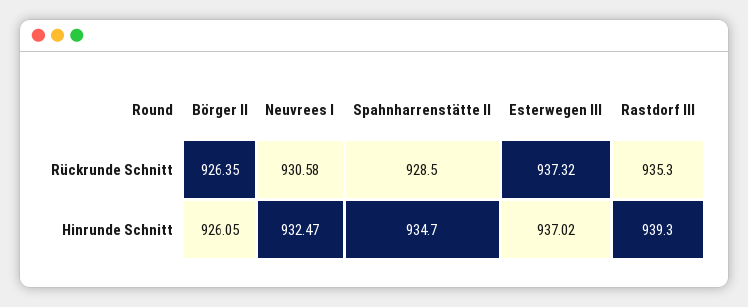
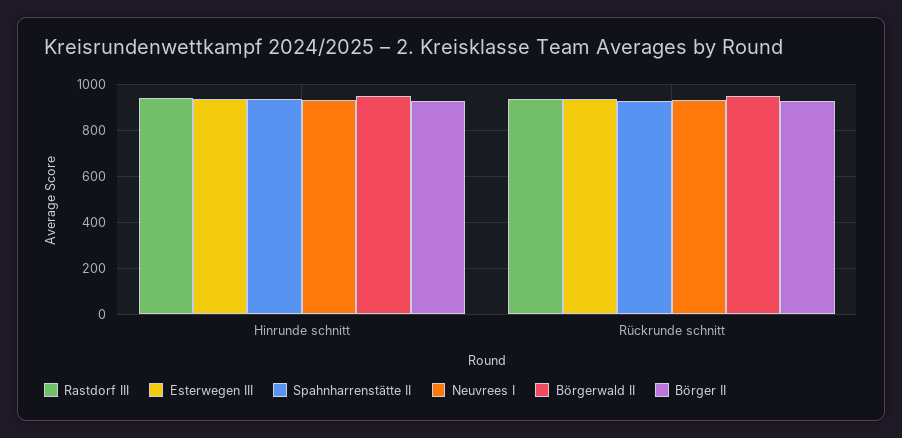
Börgerwald II, Hinrunde Schnitt: none -> 950
Börgerwald II, Rückrunde Schnitt: none -> 950

